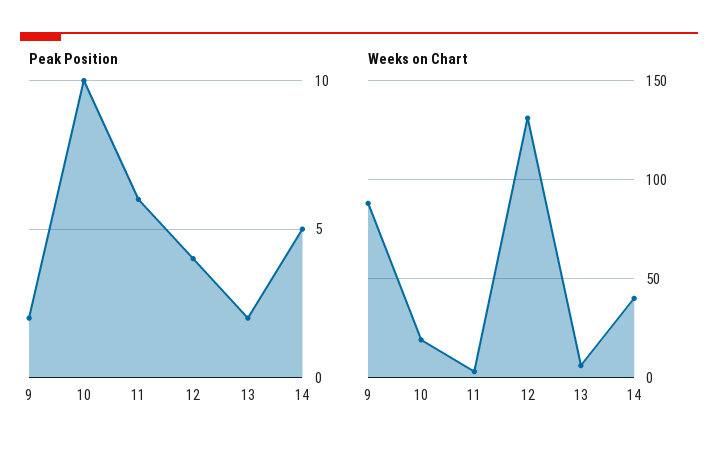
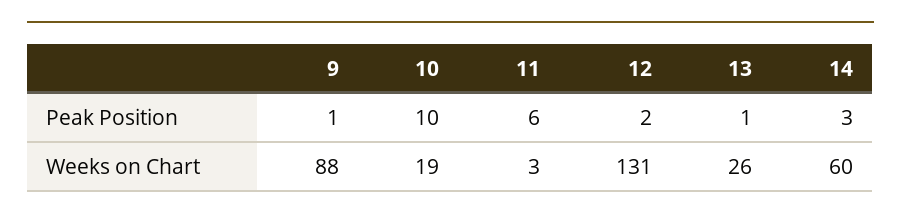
Peak Position, 9: 2 -> 1
Peak Position, 12: 4 -> 2
Peak Position, 13: 2 -> 1
Peak Position, 14: 5 -> 3
Weeks on Chart, 13: 5 -> 26
Weeks on Chart, 14: 40 -> 60

